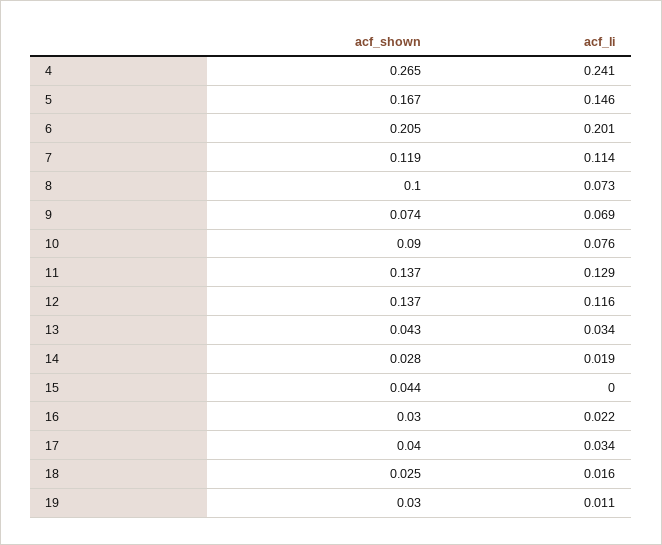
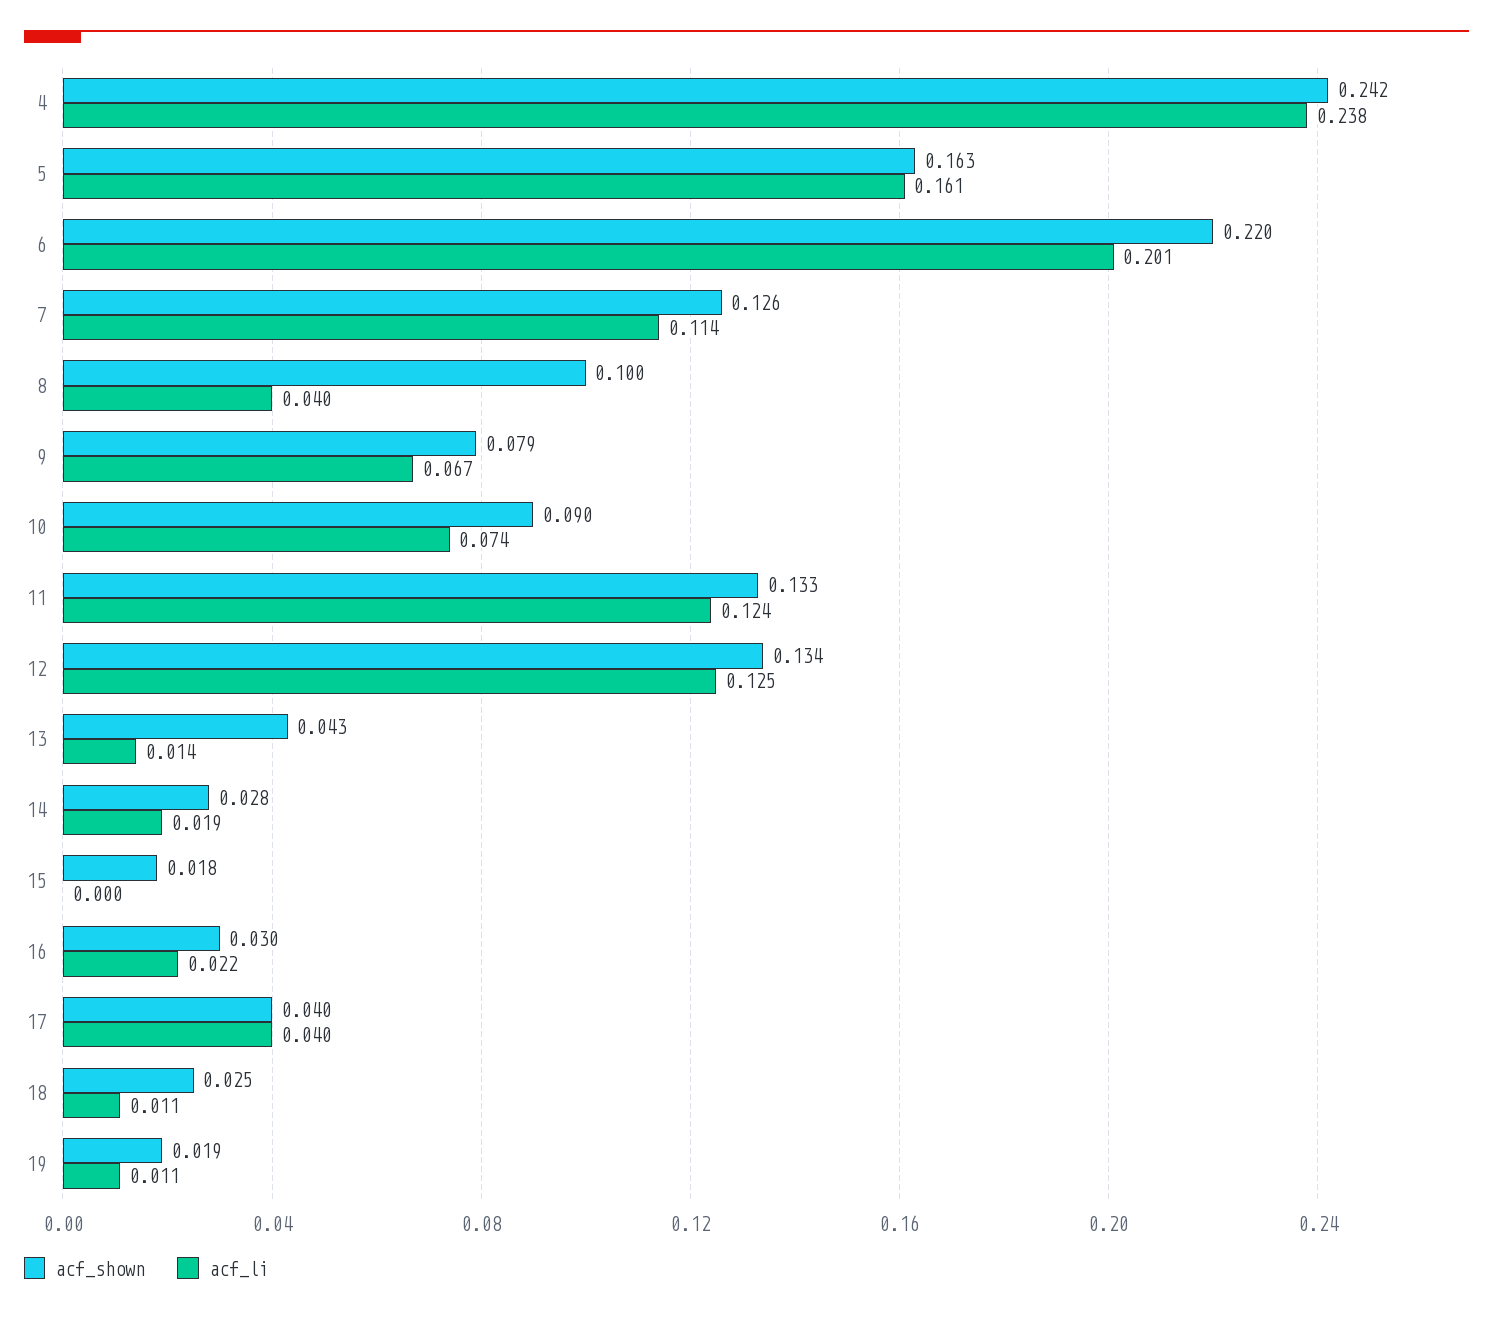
acf_shown, 4: 0.265 -> 0.242
acf_li, 4: 0.241 -> 0.238
acf_shown, 5: 0.167 -> 0.163
acf_li, 5: 0.146 -> 0.161
acf_shown, 6: 0.205 -> 0.22
acf_shown, 7: 0.119 -> 0.126
acf_li, 8: 0.073 -> 0.04
acf_shown, 9: 0.074 -> 0.079
acf_li, 9: 0.069 -> 0.067
acf_li, 10: 0.076 -> 0.074
acf_shown, 11: 0.137 -> 0.133
acf_li, 11: 0.129 -> 0.124
acf_shown, 12: 0.137 -> 0.134
acf_li, 12: 0.116 -> 0.125
acf_li, 13: 0.034 -> 0.014
acf_shown, 15: 0.044 -> 0.018
acf_li, 17: 0.034 -> 0.04
acf_li, 18: 0.016 -> 0.011
acf_shown, 19: 0.03 -> 0.019

